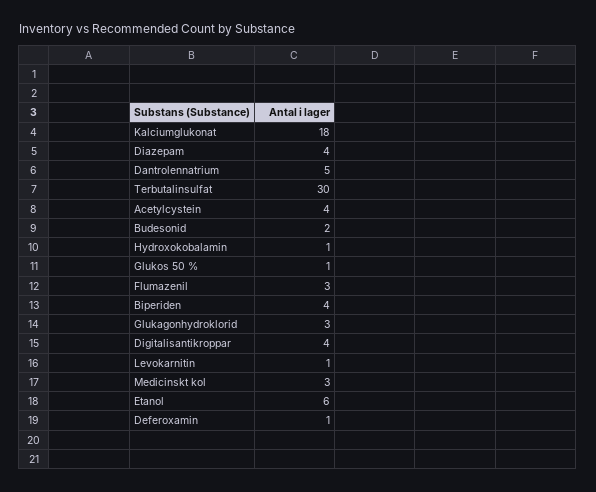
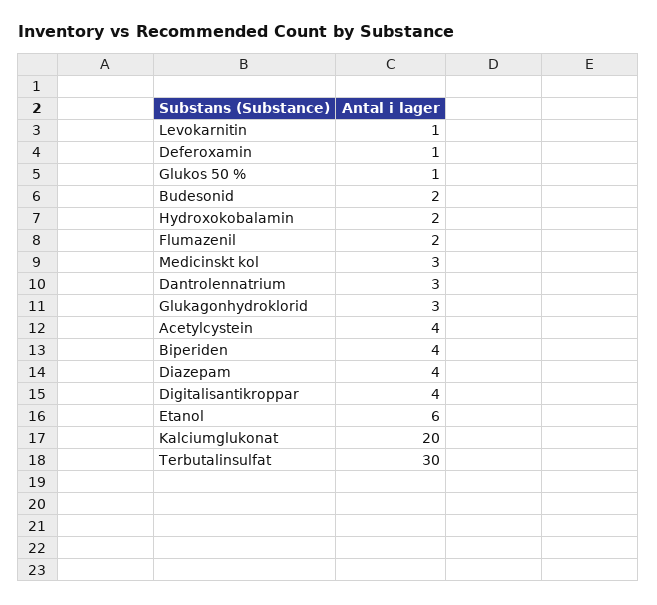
Kalciumglukonat: 18 -> 20
Dantrolennatrium: 5 -> 3
Hydroxokobalamin: 1 -> 2
Flumazenil: 3 -> 2

